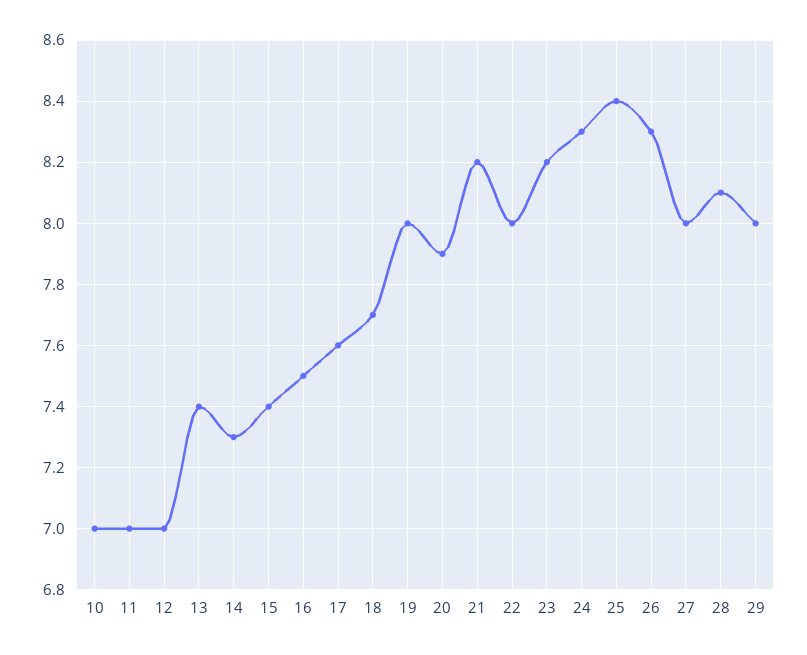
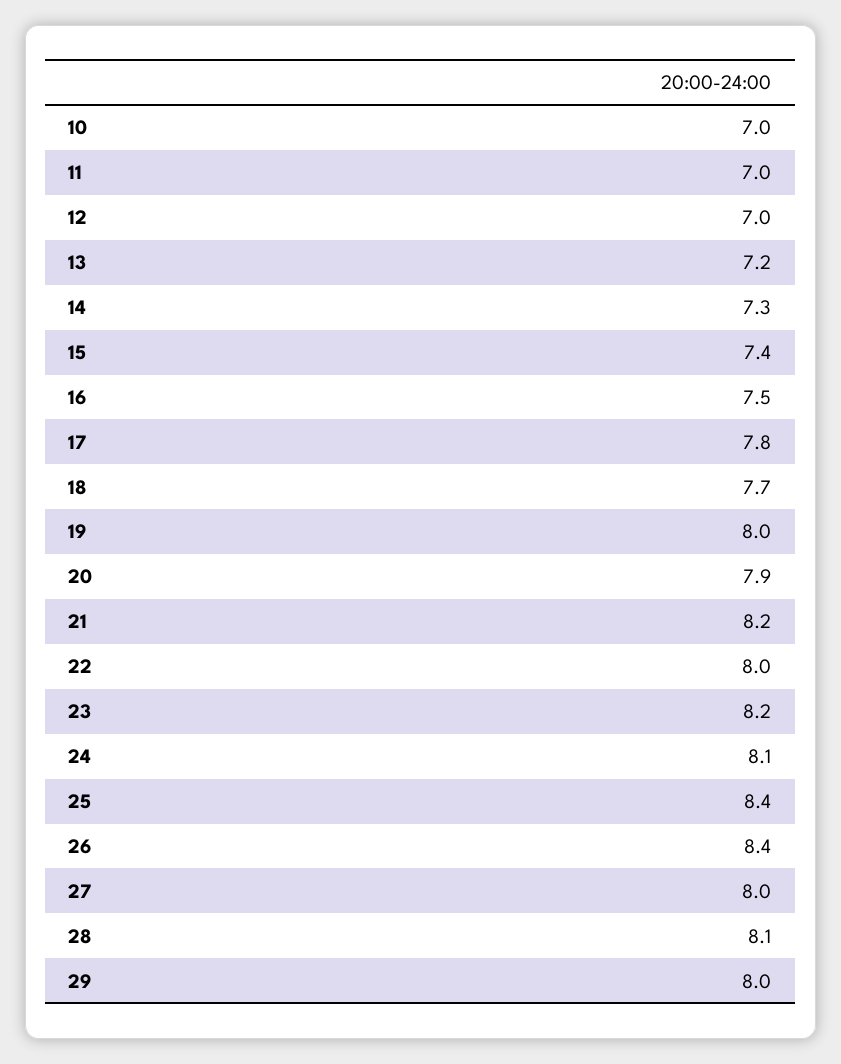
13: 7.4 -> 7.2
17: 7.6 -> 7.8
24: 8.3 -> 8.1
26: 8.3 -> 8.4

